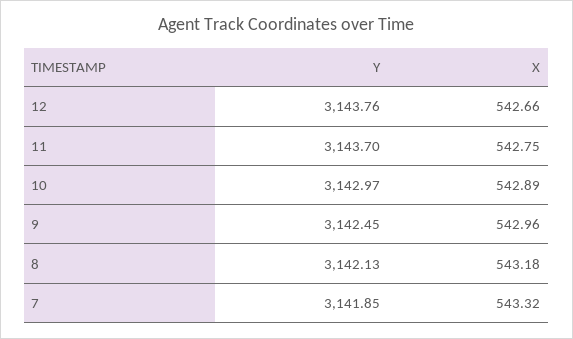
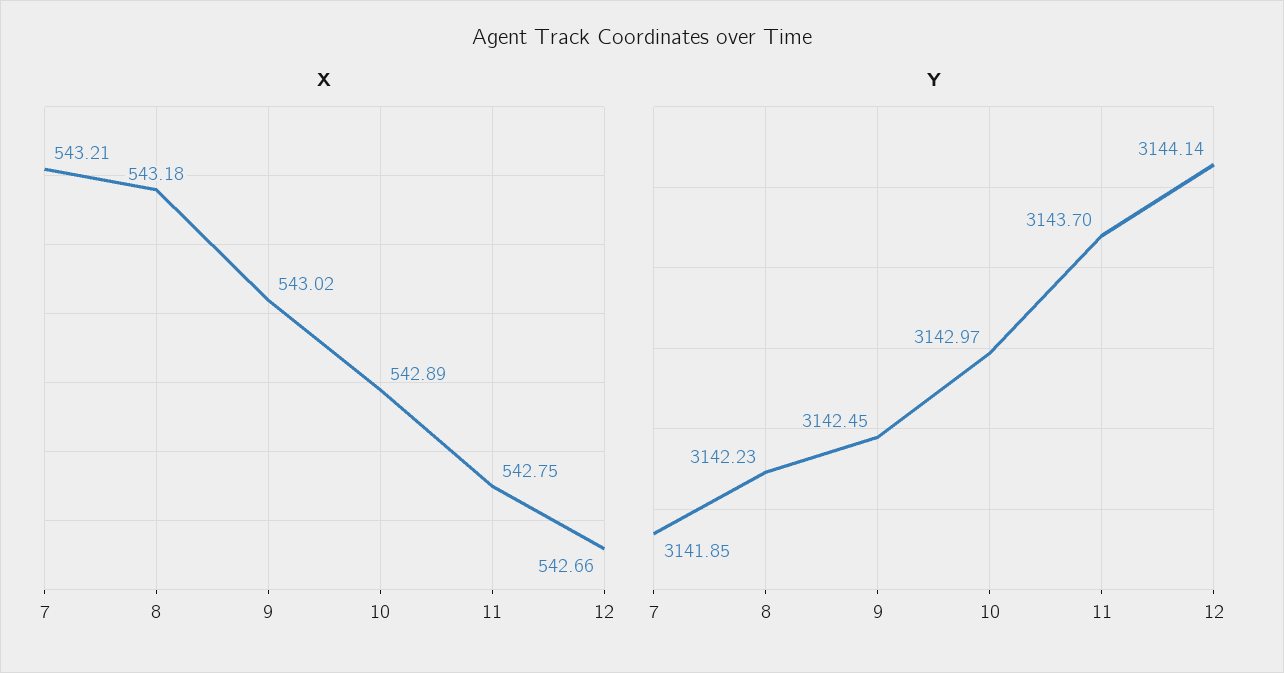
Y, 12: 3143.76 -> 3144.14
X, 9: 542.96 -> 543.02
Y, 8: 3142.13 -> 3142.23
X, 7: 543.32 -> 543.21

